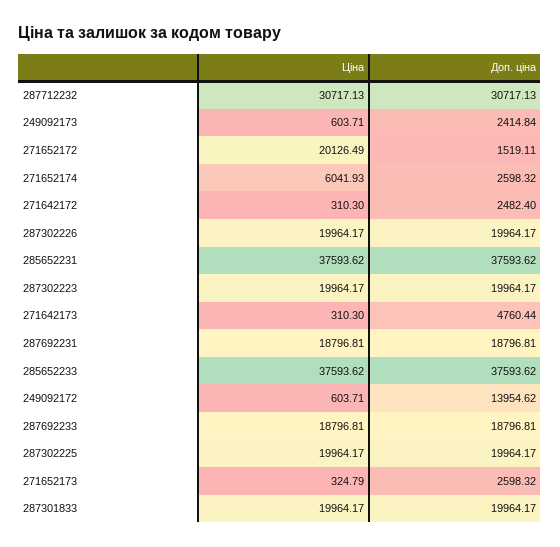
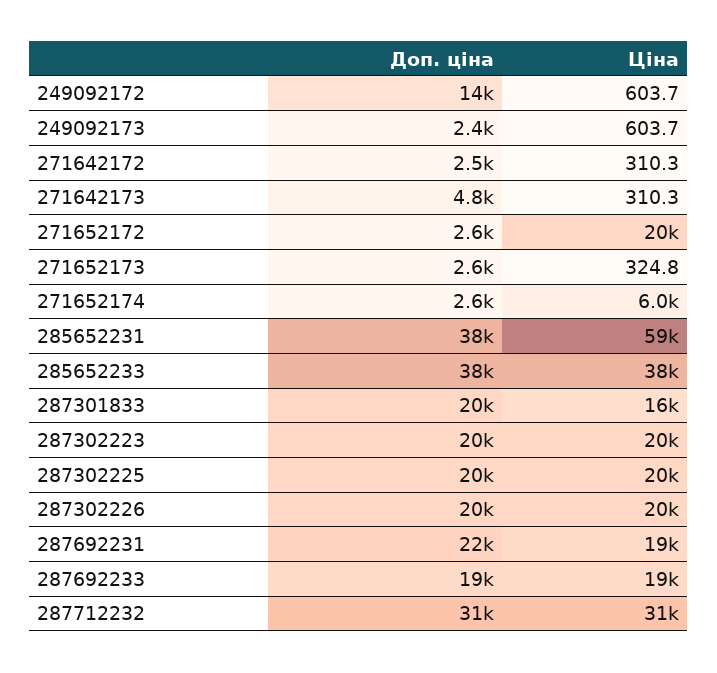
Доп. ціна, 271652172: 1519.11 -> 2600
Ціна, 285652231: 37593.62 -> 59000
Доп. ціна, 287692231: 18796.81 -> 22000
Ціна, 287301833: 19964.17 -> 16000

